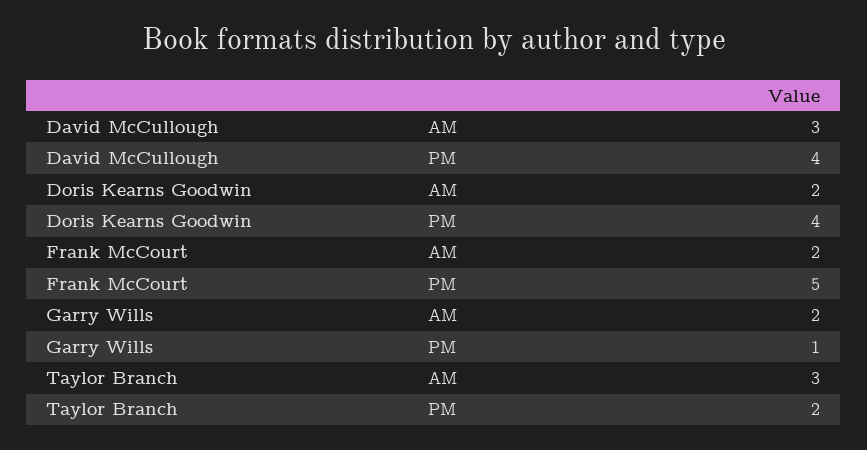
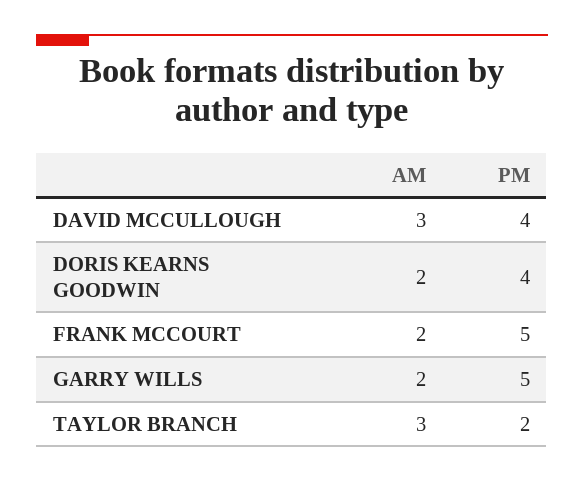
Garry Wills, PM: 1 -> 5

